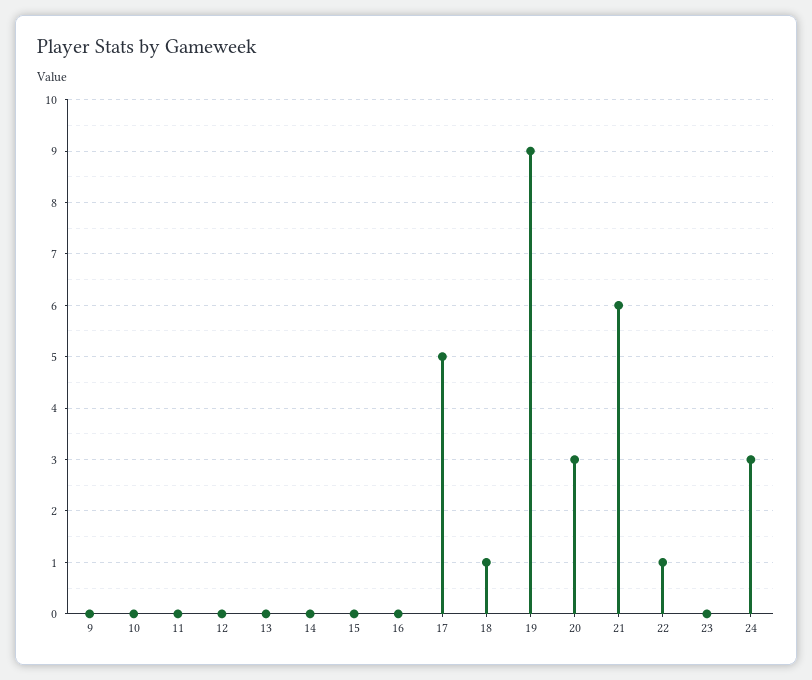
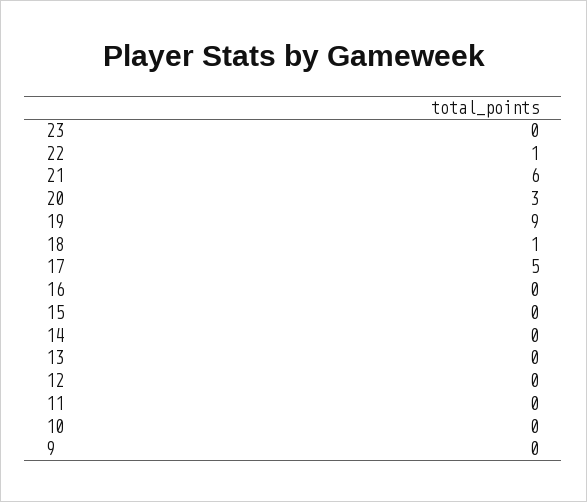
24: 3 -> none

